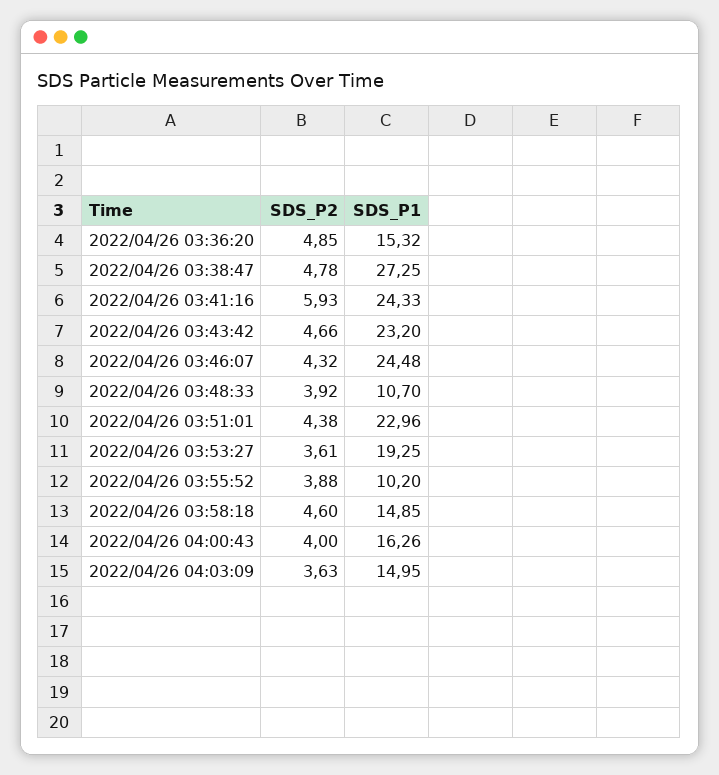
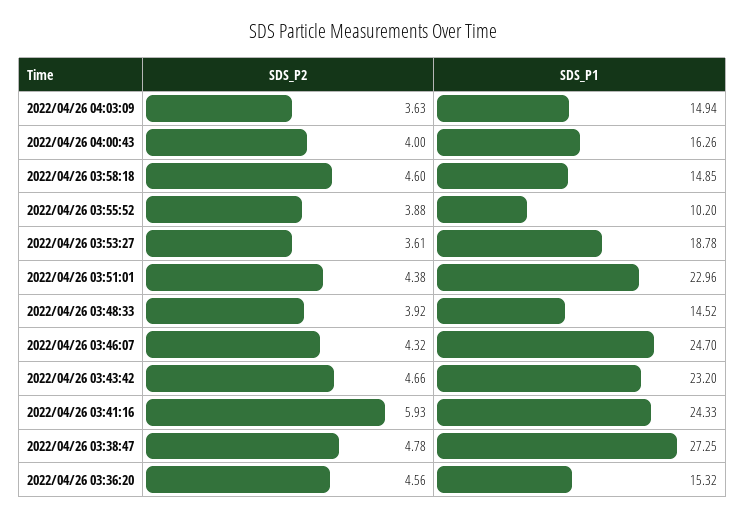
SDS_P2, 2022/04/26 03:36:20: 4.85 -> 4.56
SDS_P1, 2022/04/26 03:46:07: 24.48 -> 24.7
SDS_P1, 2022/04/26 03:48:33: 10.7 -> 14.52
SDS_P1, 2022/04/26 03:53:27: 19.25 -> 18.78
SDS_P1, 2022/04/26 04:03:09: 14.95 -> 14.94

